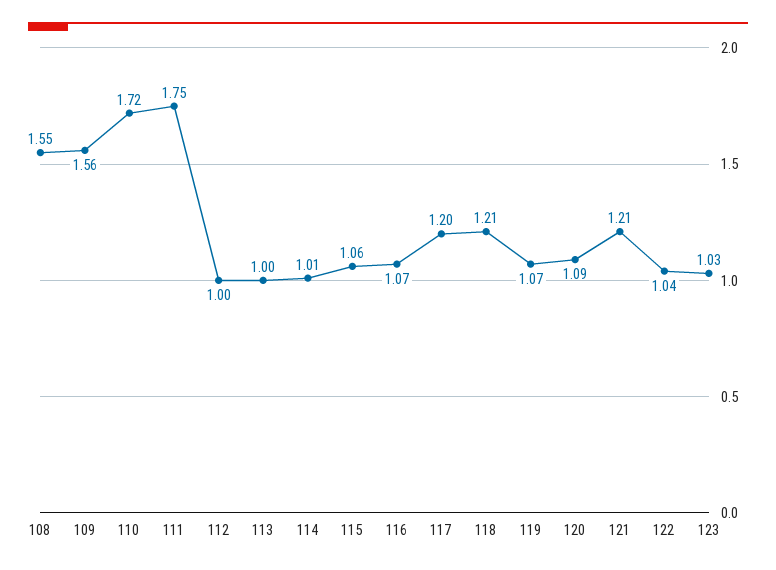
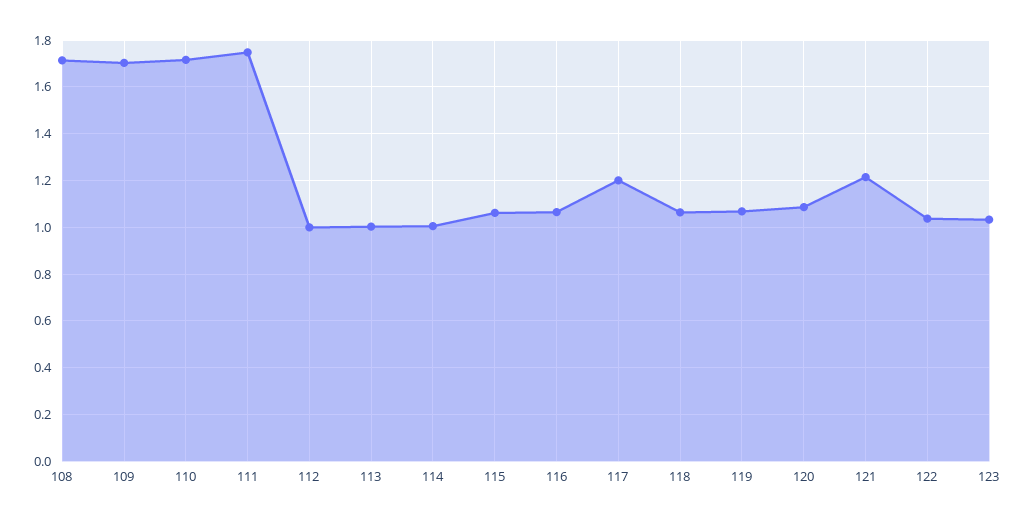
108: 1.55 -> 1.7
109: 1.56 -> 1.7
118: 1.21 -> 1.05

